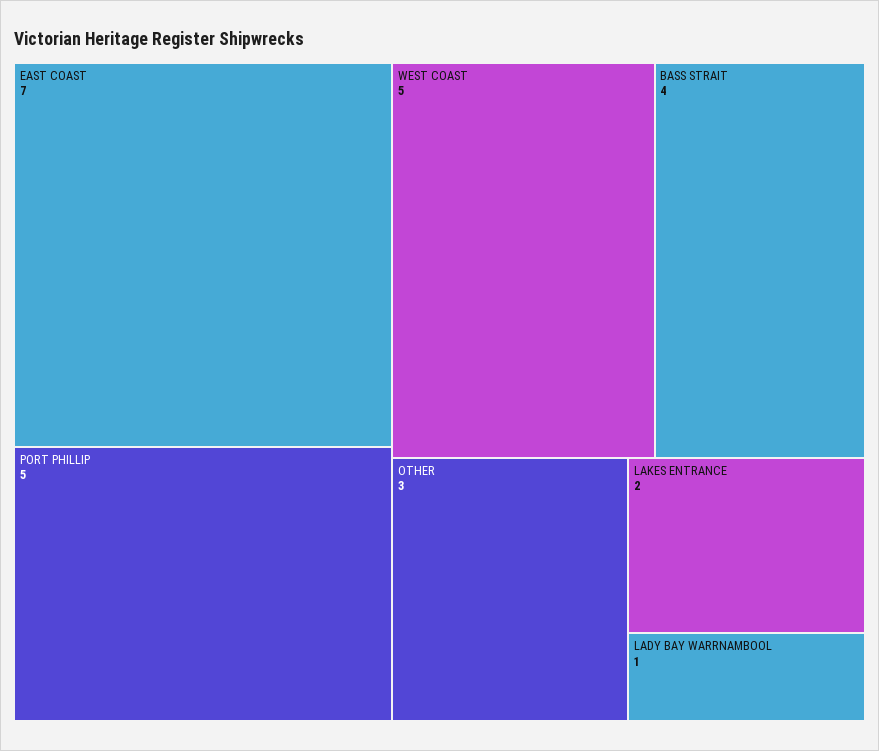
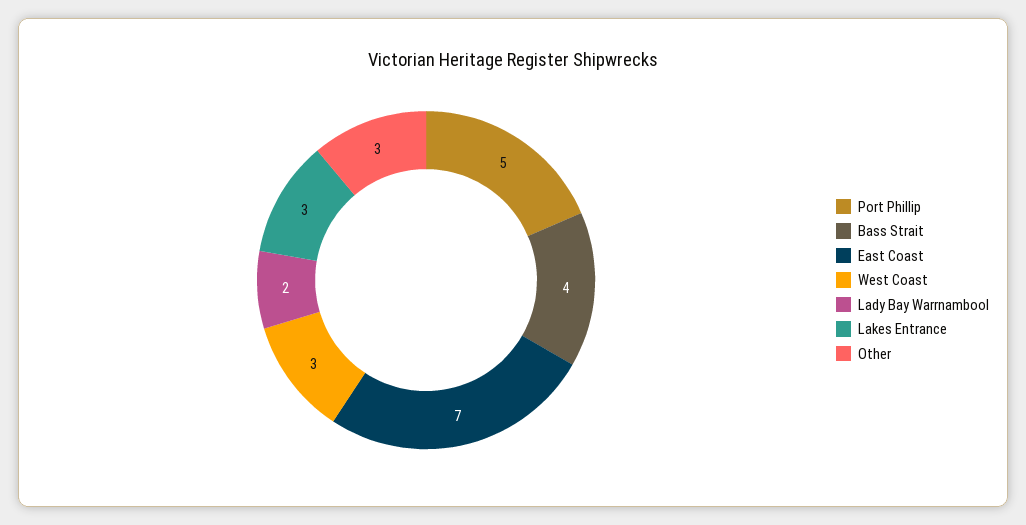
WEST COAST: 5 -> 3
LAKES ENTRANCE: 2 -> 3
LADY BAY WARRNAMBOOL: 1 -> 2

